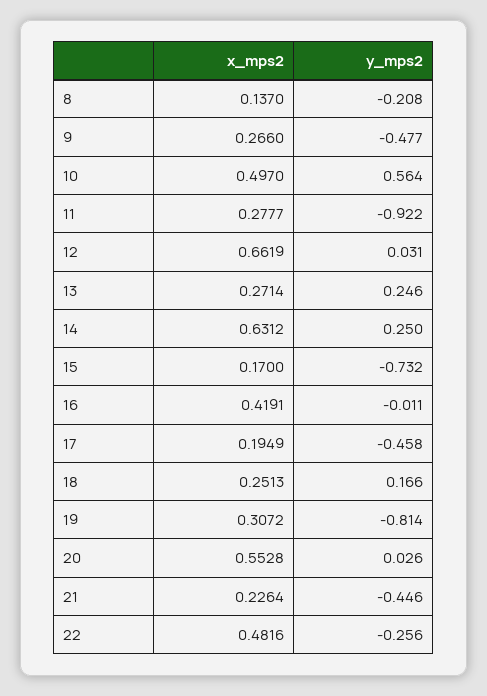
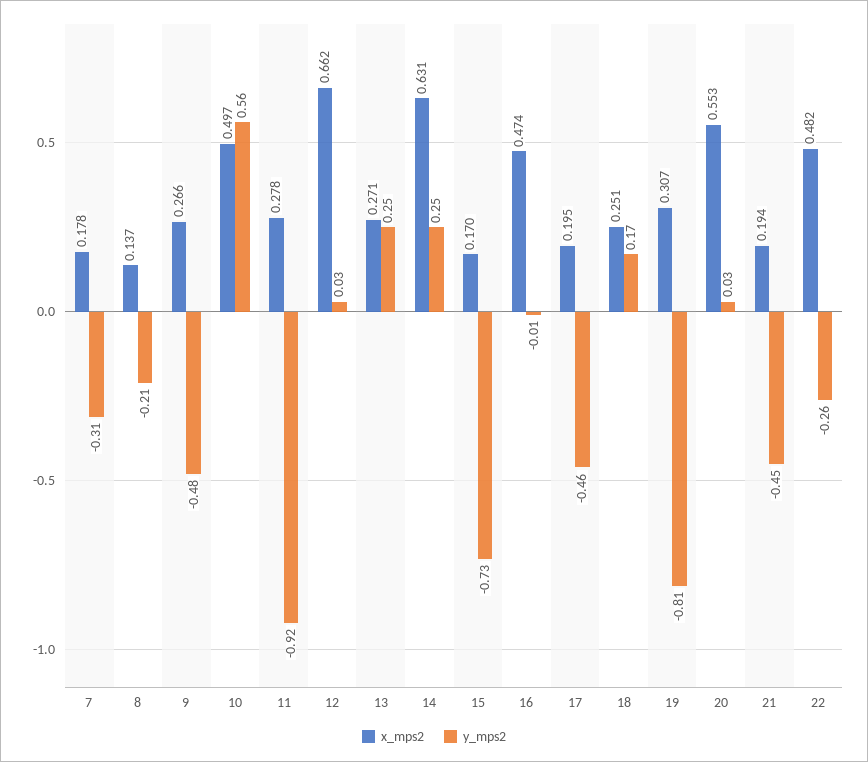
x_mps2, 16: 0.4191 -> 0.474
x_mps2, 21: 0.2264 -> 0.194
x_mps2, 7: none -> 0.178
y_mps2, 7: none -> -0.31

